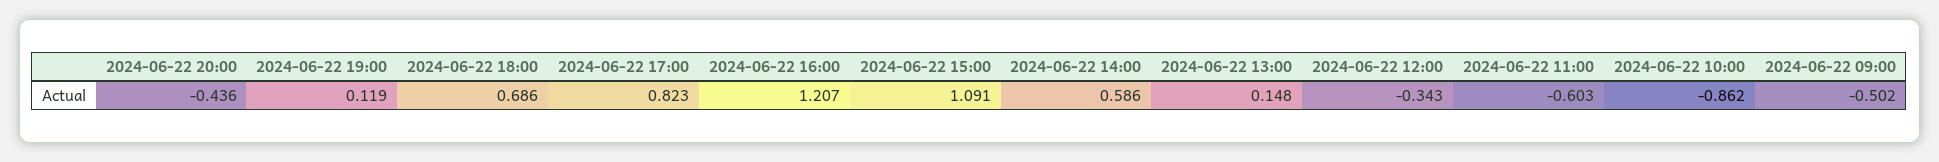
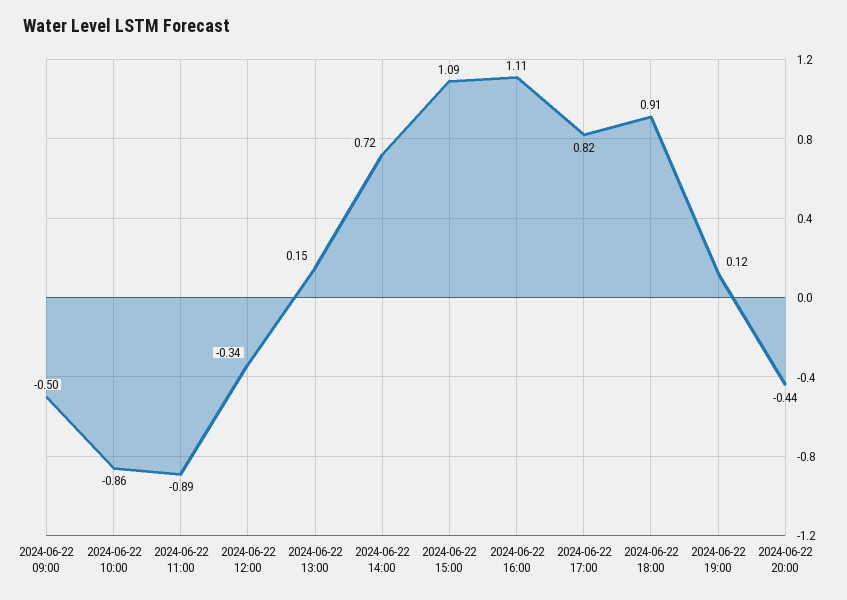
2024-06-22 18:00: 0.686 -> 0.91
2024-06-22 16:00: 1.207 -> 1.11
2024-06-22 14:00: 0.586 -> 0.72
2024-06-22 11:00: -0.603 -> -0.89

